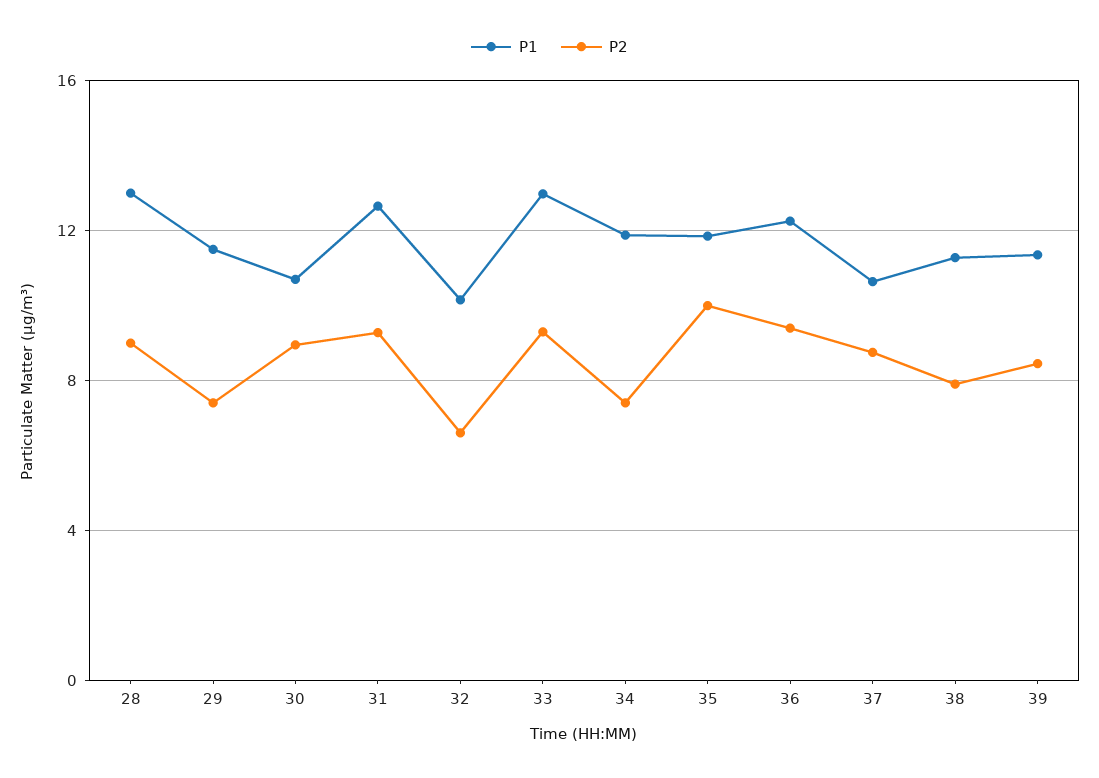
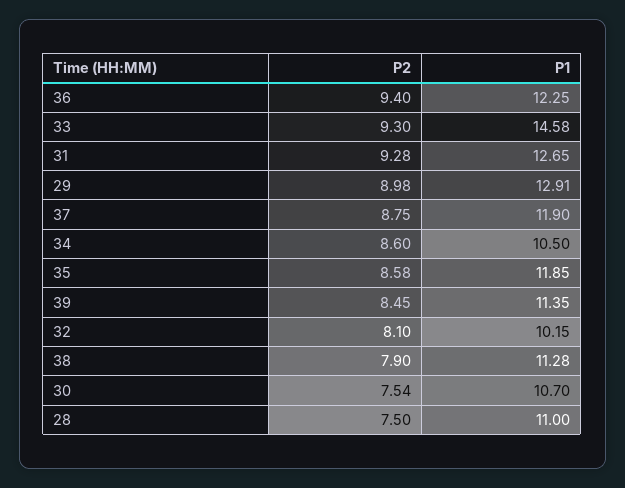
P1, 28: 13 -> 11
P2, 28: 9 -> 7.5
P1, 29: 11.5 -> 12.91
P2, 29: 7.5 -> 8.98
P2, 30: 9 -> 7.54
P2, 32: 6.5 -> 8.1
P1, 33: 13 -> 14.58
P1, 34: 12 -> 10.5
P2, 34: 7.5 -> 8.6
P2, 35: 10 -> 8.58
P1, 37: 10.5 -> 11.9

